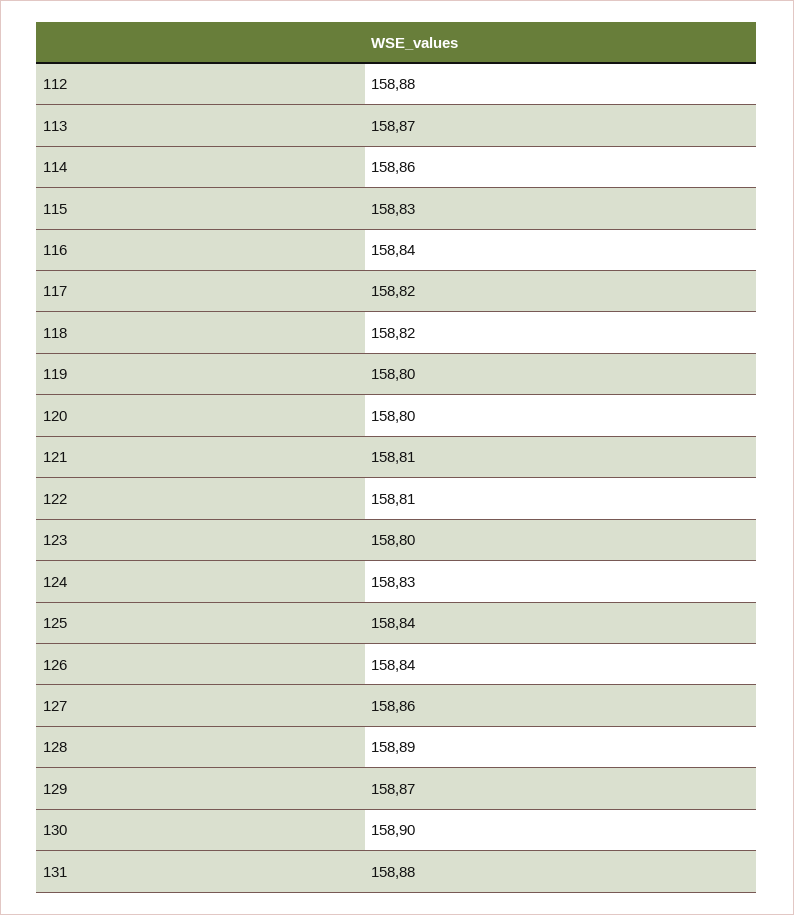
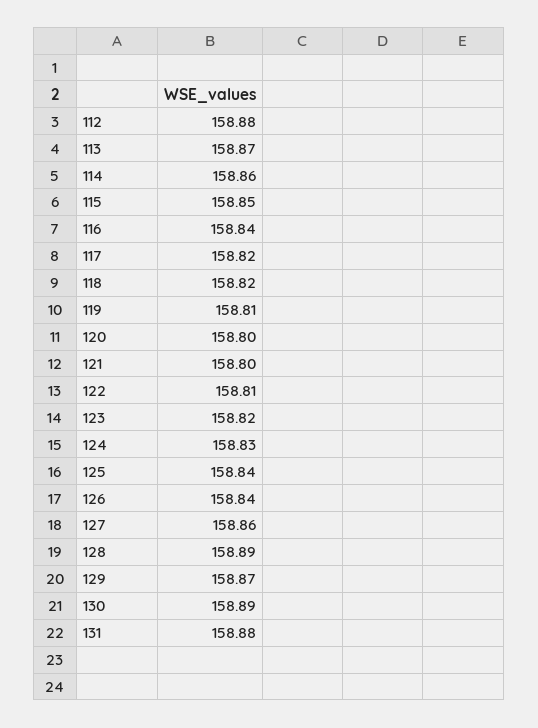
115: 158.83 -> 158.85
119: 158.8 -> 158.81
121: 158.81 -> 158.8
123: 158.8 -> 158.82
130: 158.9 -> 158.89

